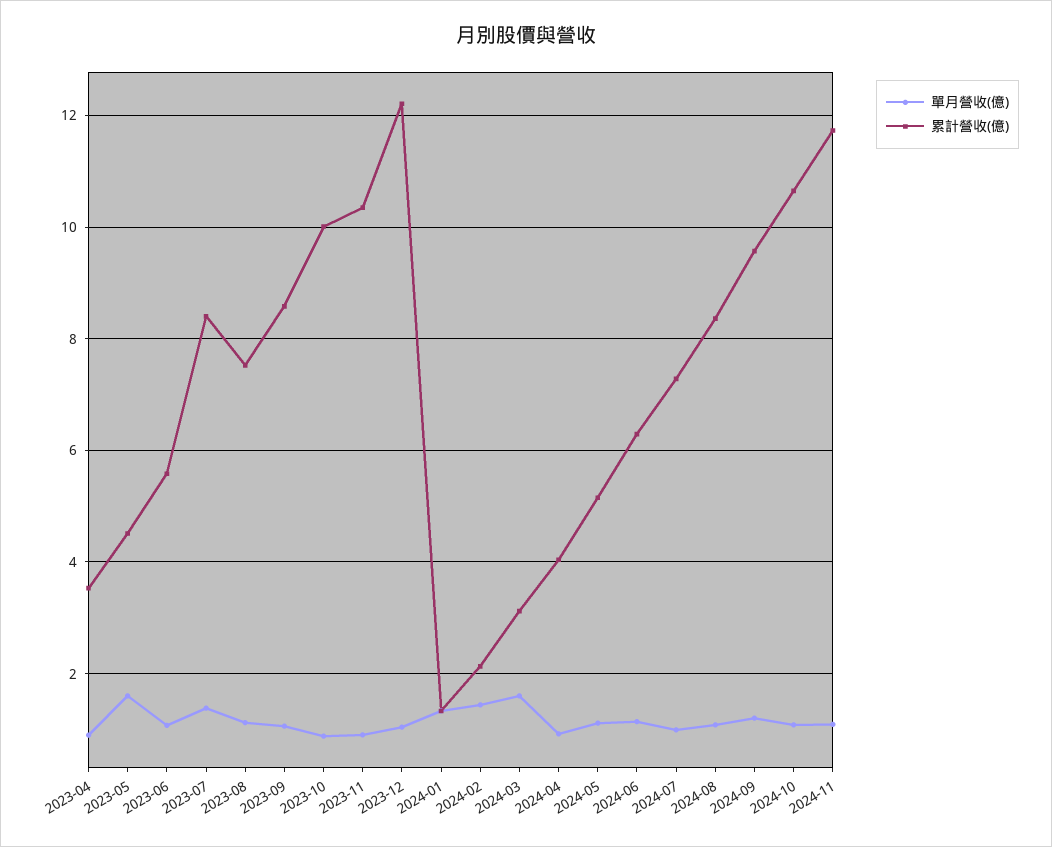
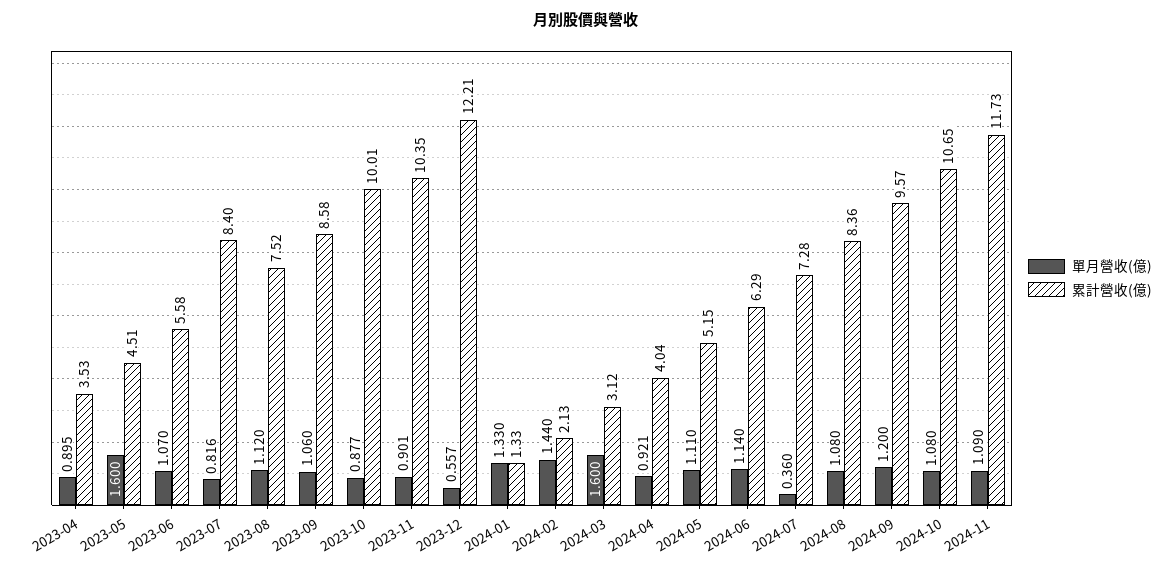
單月營收(億), 2023-07: 1.4 -> 0.816
單月營收(億), 2023-12: 1 -> 0.557
單月營收(億), 2024-07: 1 -> 0.36

